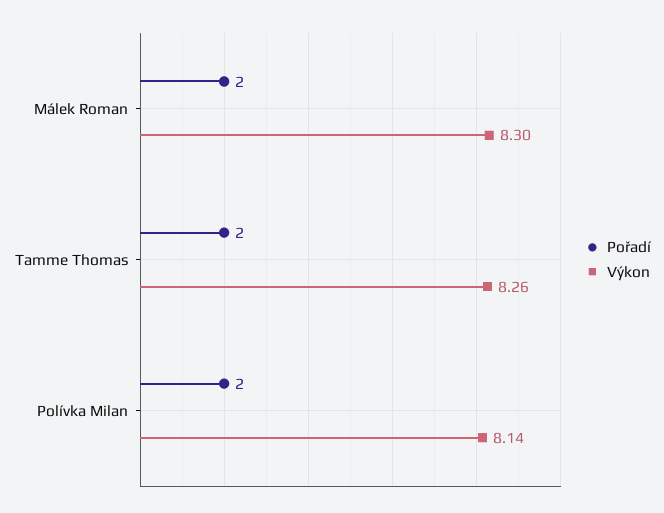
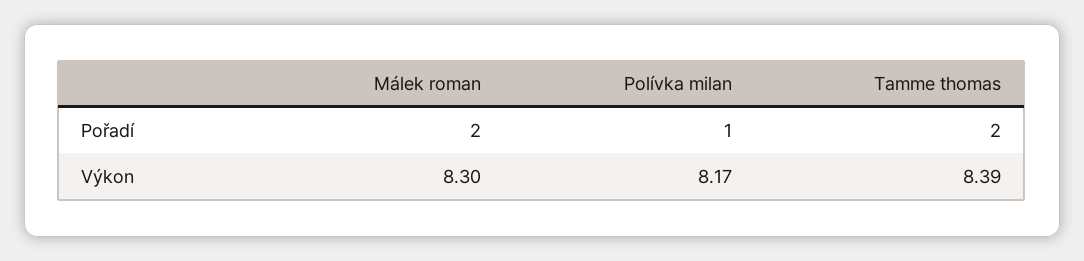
Výkon, Tamme Thomas: 8.26 -> 8.39
Pořadí, Polívka Milan: 2 -> 1
Výkon, Polívka Milan: 8.14 -> 8.17

